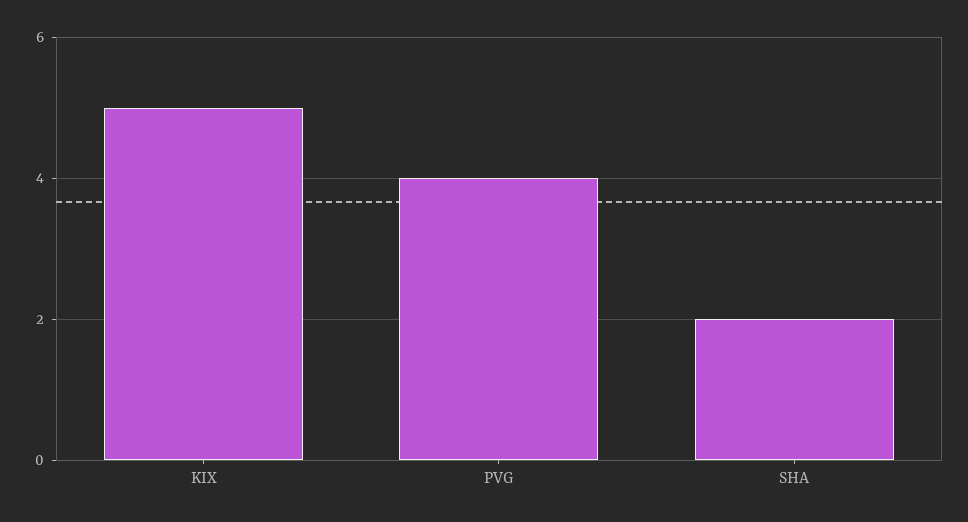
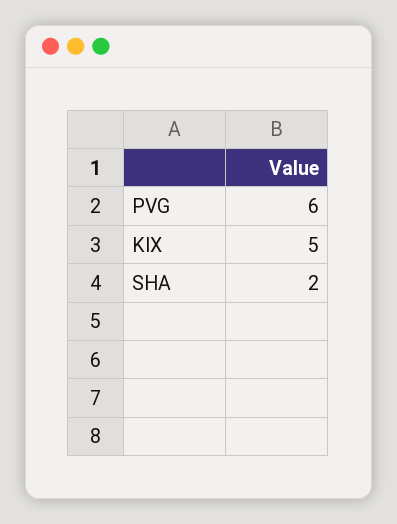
PVG: 4 -> 6

